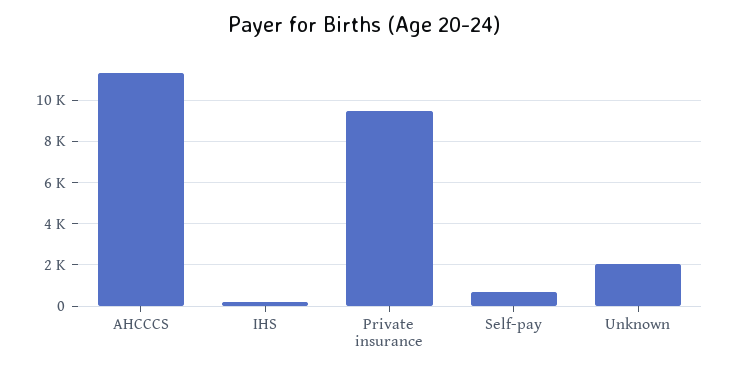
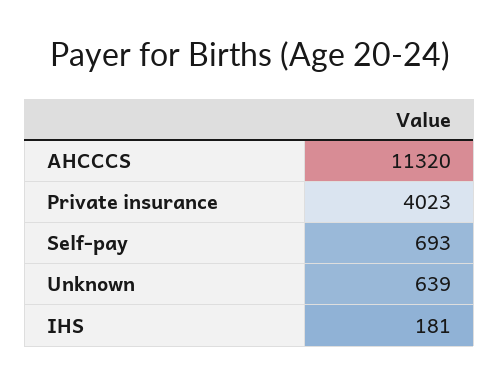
Private insurance: 9500 -> 4023
Unknown: 2000 -> 639

